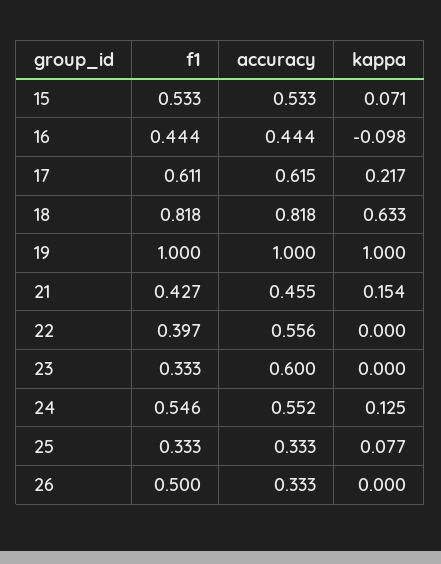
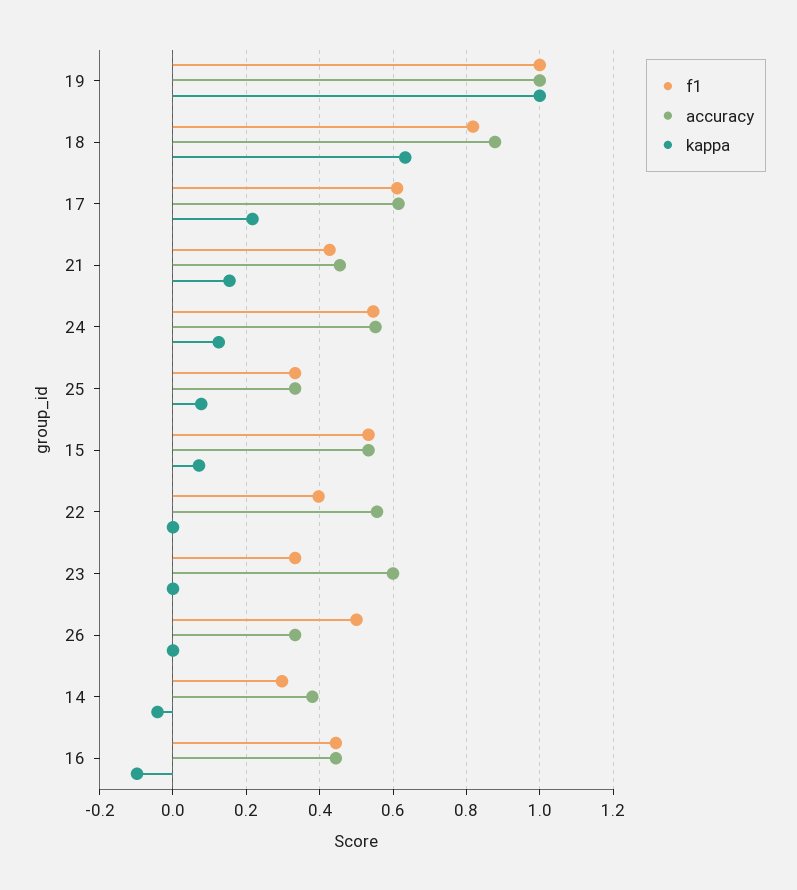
accuracy, 18: 0.818 -> 0.88
f1, 14: none -> 0.3
accuracy, 14: none -> 0.38
kappa, 14: none -> -0.04

